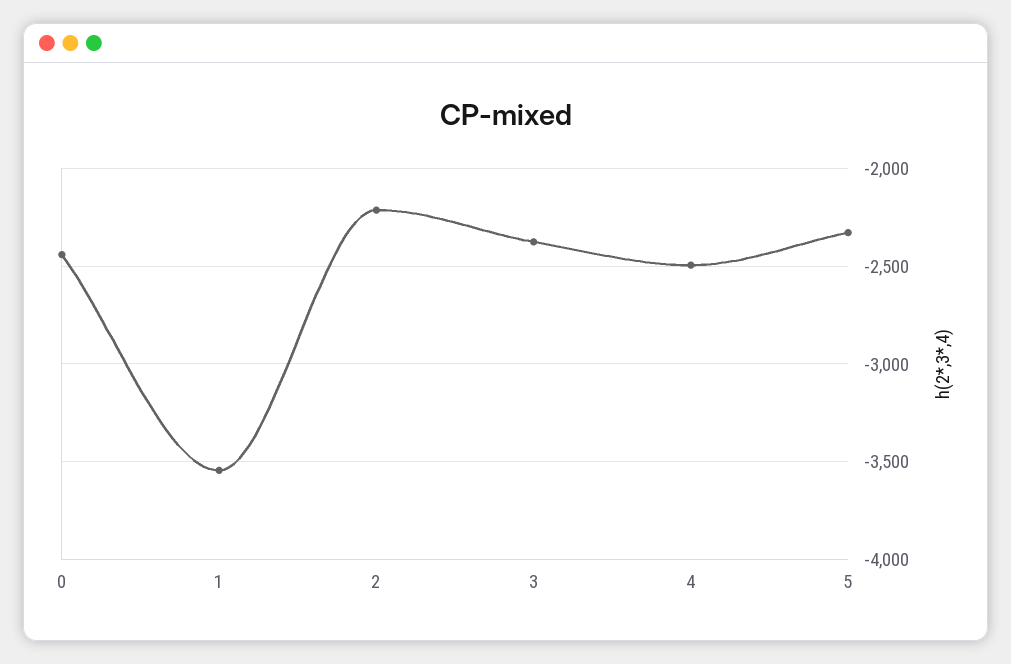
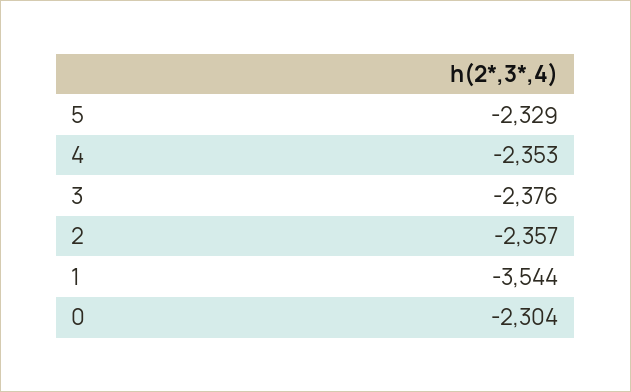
0: -2450 -> -2304
2: -2200 -> -2357
4: -2500 -> -2353

